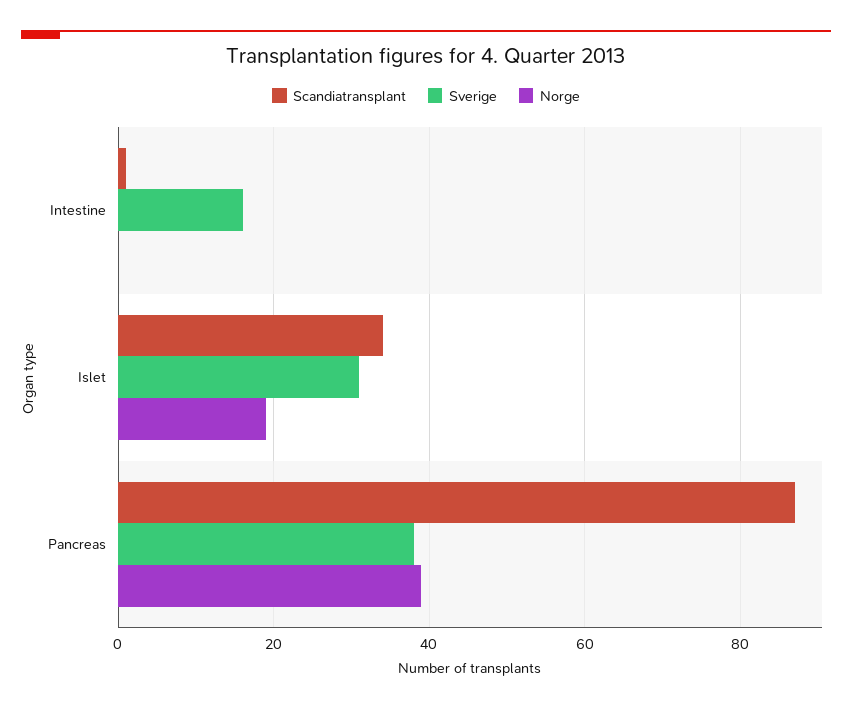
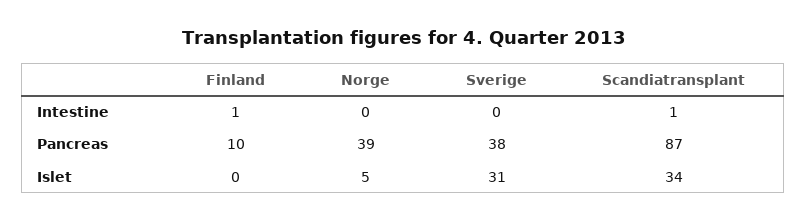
Sverige, Intestine: 15 -> 0
Norge, Islet: 20 -> 5
Finland, Intestine: none -> 1
Finland, Pancreas: none -> 10
Finland, Islet: none -> 0

